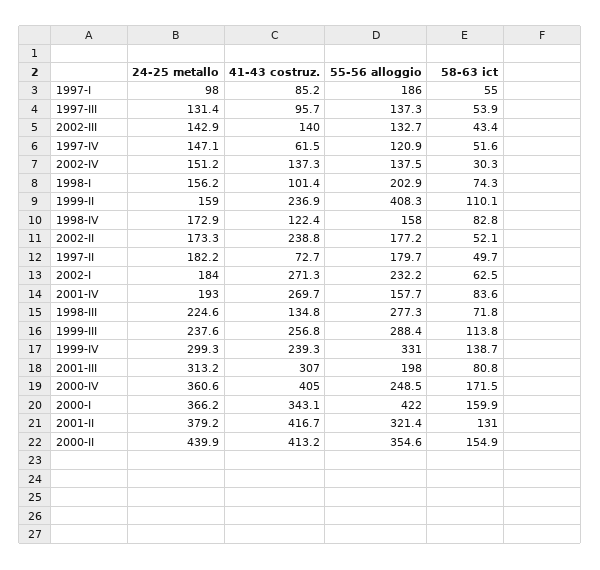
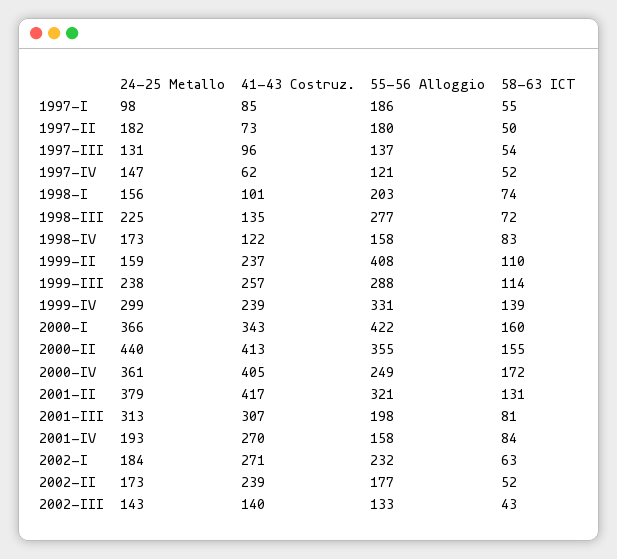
24-25 metallo, 2002-IV: 151.2 -> none
41-43 costruz., 2002-IV: 137.3 -> none
55-56 alloggio, 2002-IV: 137.5 -> none
58-63 ict, 2002-IV: 30.3 -> none

